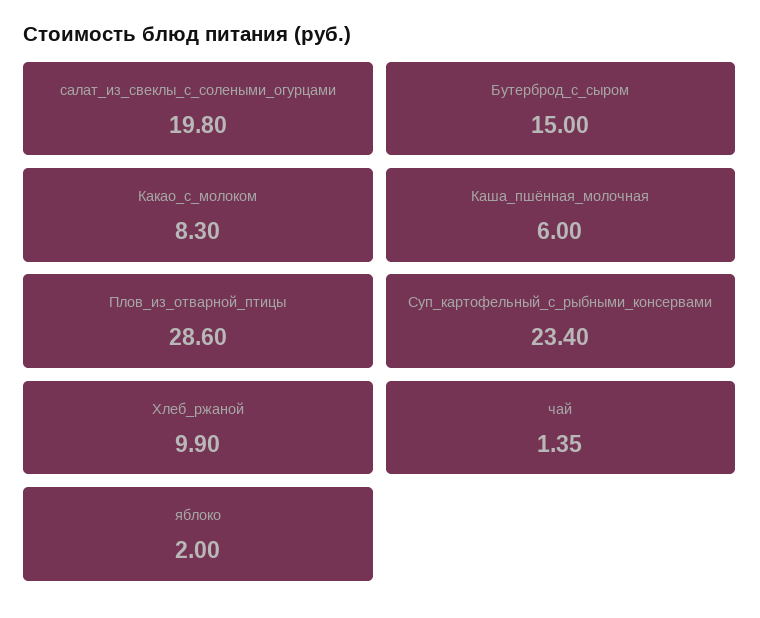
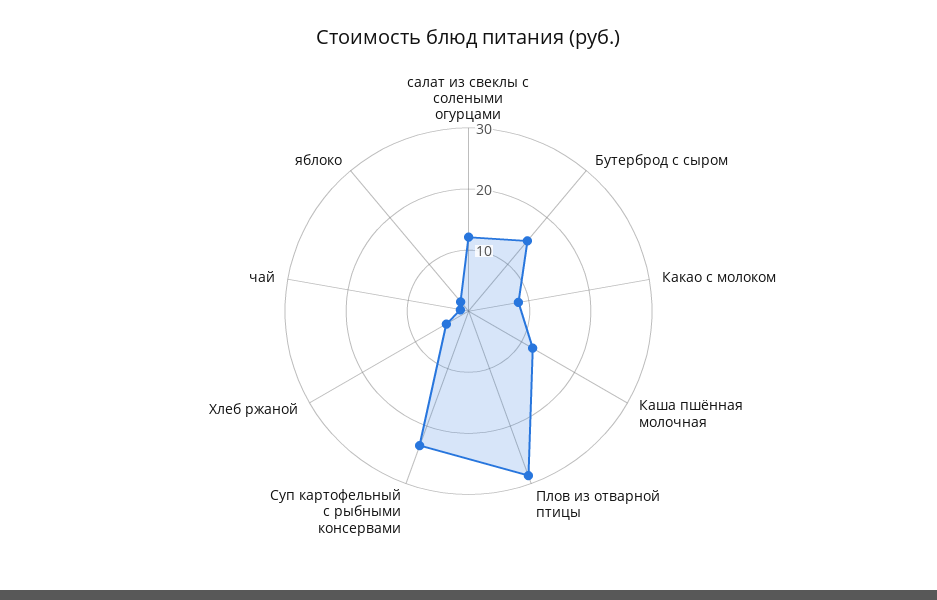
cалат_из_свеклы_с_солеными_огурцами: 19.8 -> 12
Каша_пшённая_молочная: 6 -> 12
Хлеб_ржаной: 9.9 -> 4

